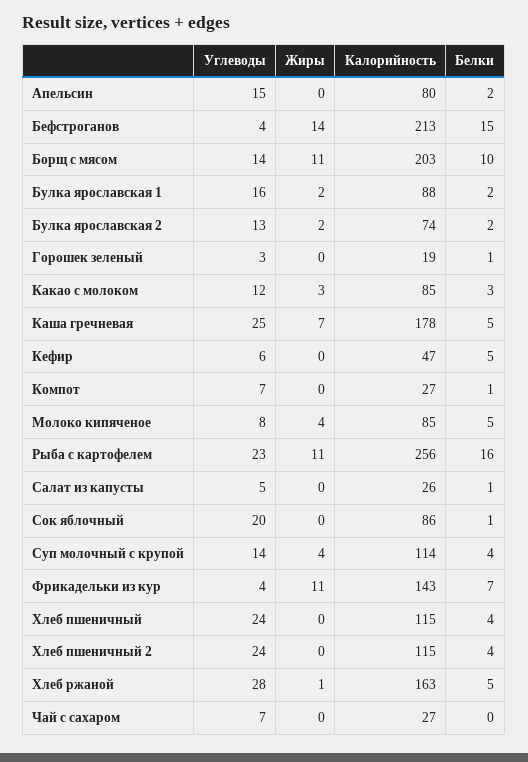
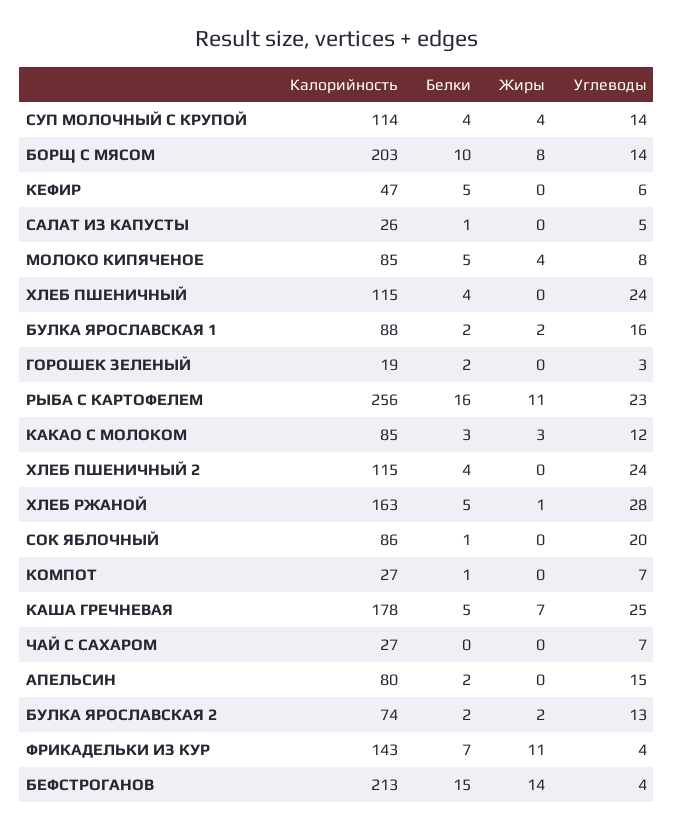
Жиры, Борщ с мясом: 11 -> 8
Белки, Горошек зеленый: 1 -> 2

